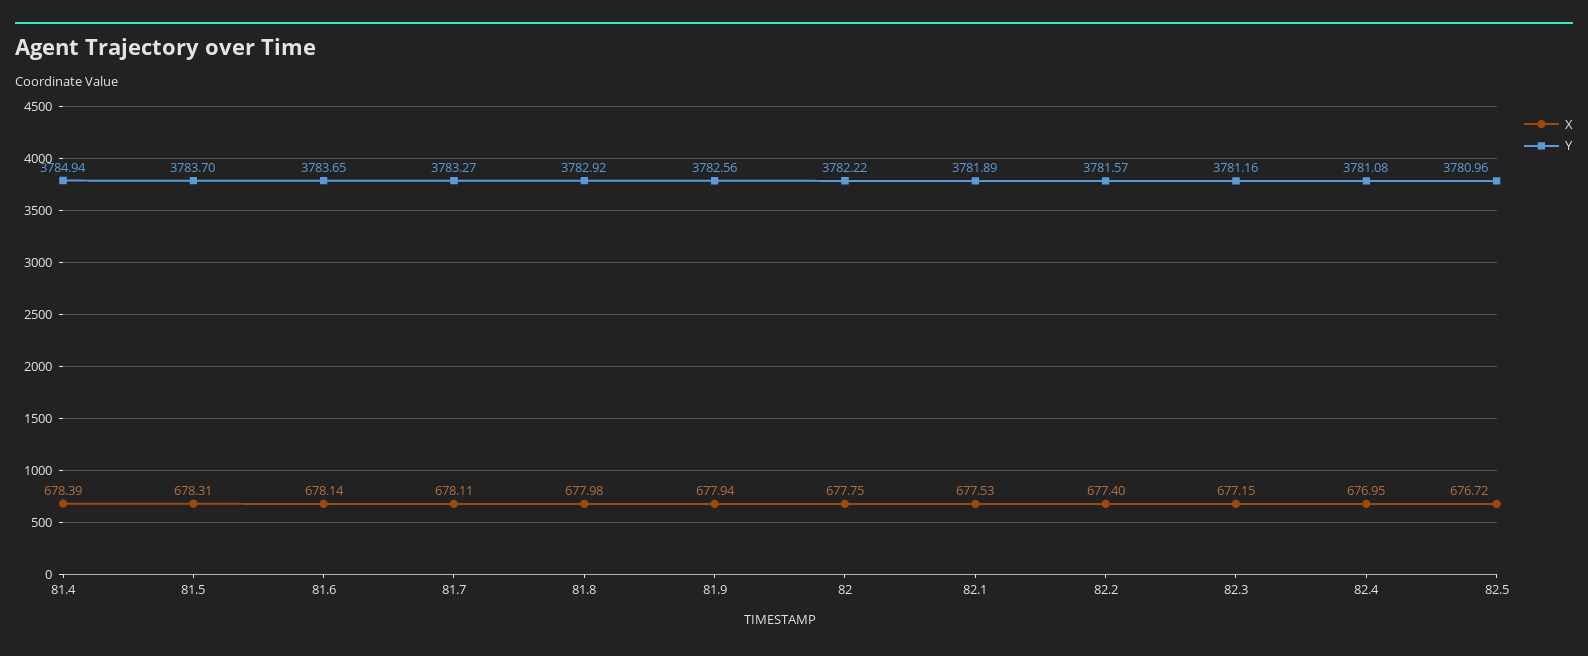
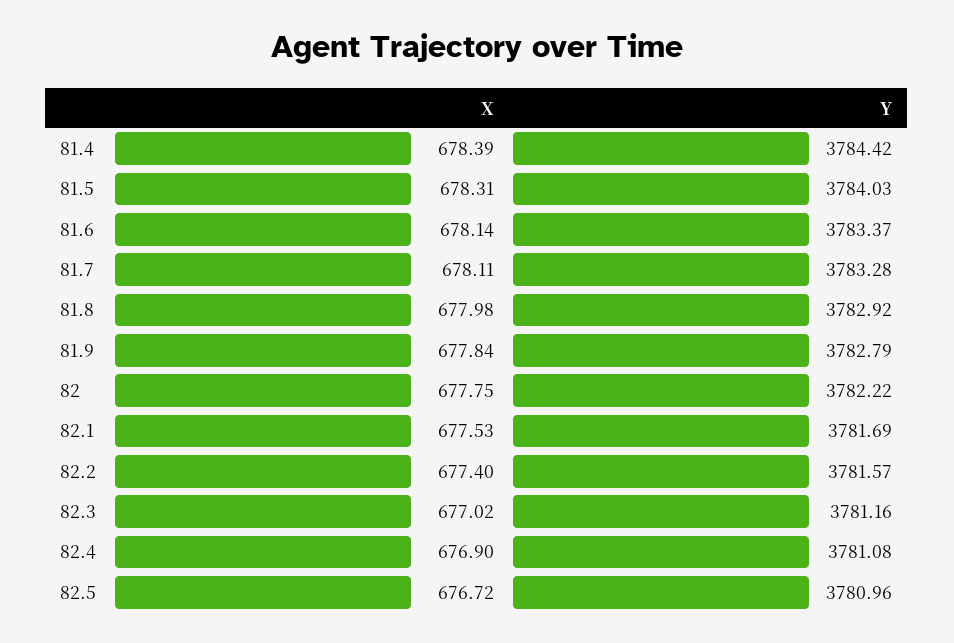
Y, 81.4: 3784.94 -> 3784.42
Y, 81.5: 3783.7 -> 3784.03
Y, 81.6: 3783.65 -> 3783.37
Y, 81.7: 3783.27 -> 3783.28
X, 81.9: 677.94 -> 677.84
Y, 81.9: 3782.56 -> 3782.79
Y, 82.1: 3781.89 -> 3781.69
X, 82.3: 677.15 -> 677.02
X, 82.4: 676.95 -> 676.9

